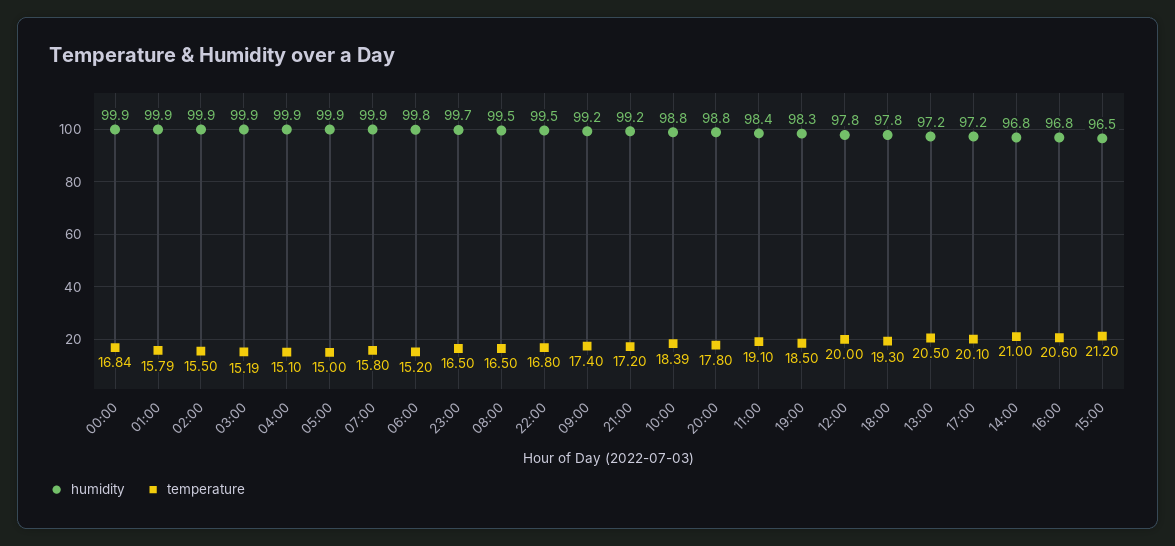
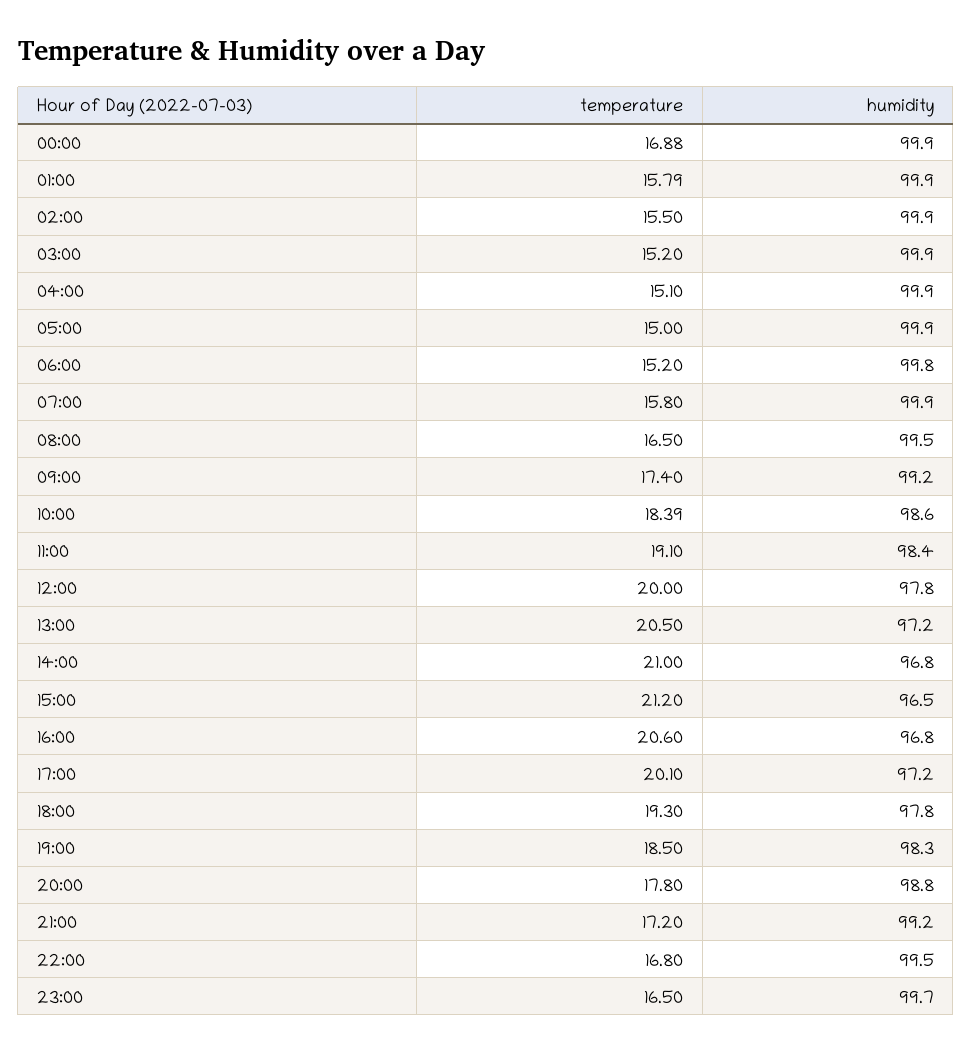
temperature, 00:00: 16.84 -> 16.88
temperature, 03:00: 15.19 -> 15.2
humidity, 10:00: 98.8 -> 98.6

